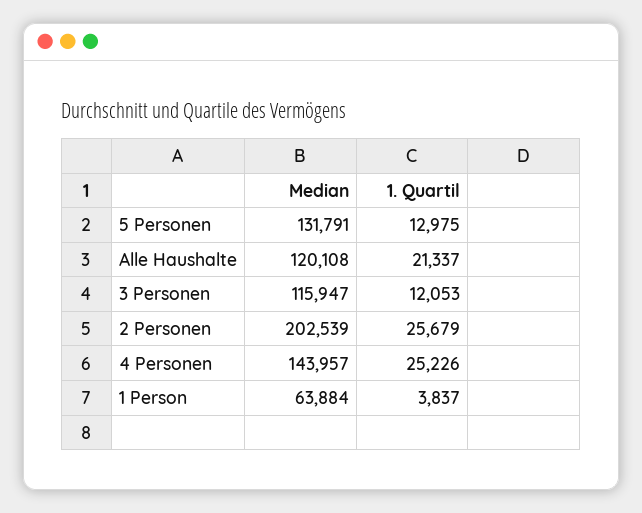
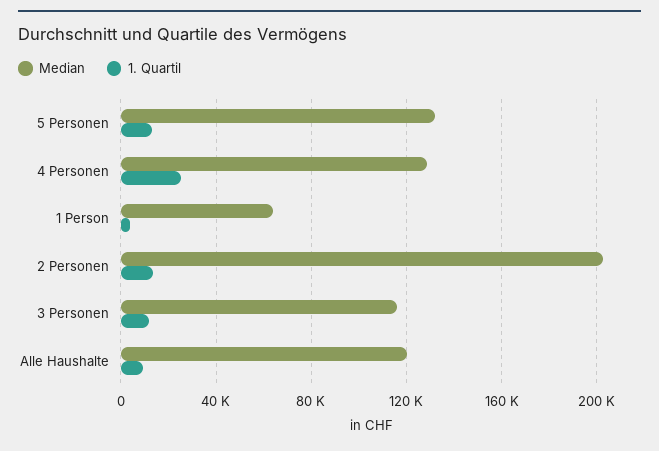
1. Quartil, Alle Haushalte: 21337 -> 10000
1. Quartil, 2 Personen: 25679 -> 15000
Median, 4 Personen: 143957 -> 130000

